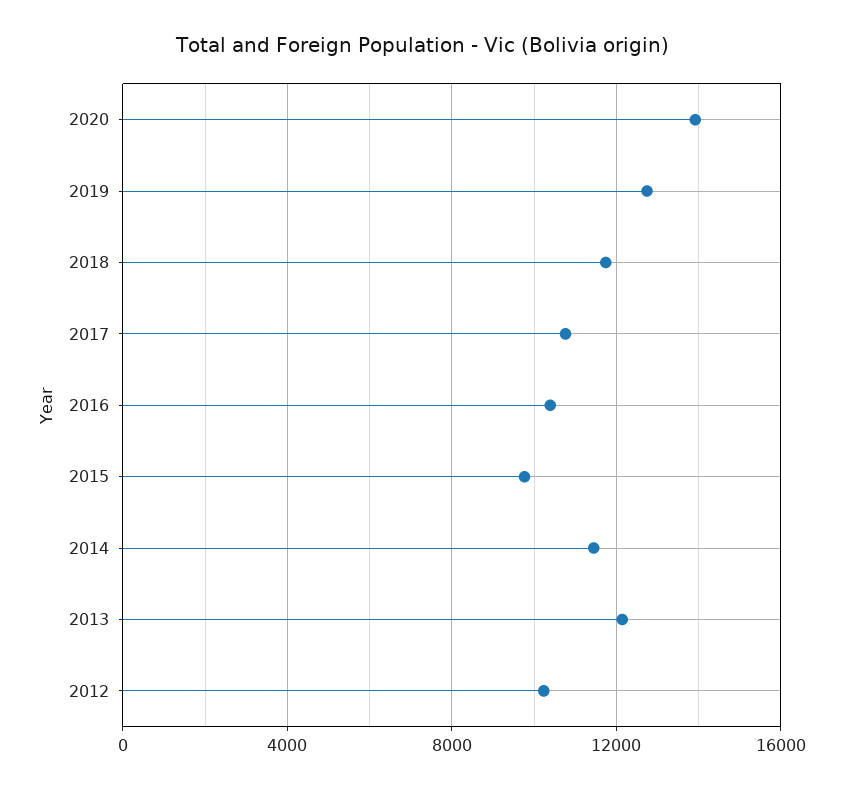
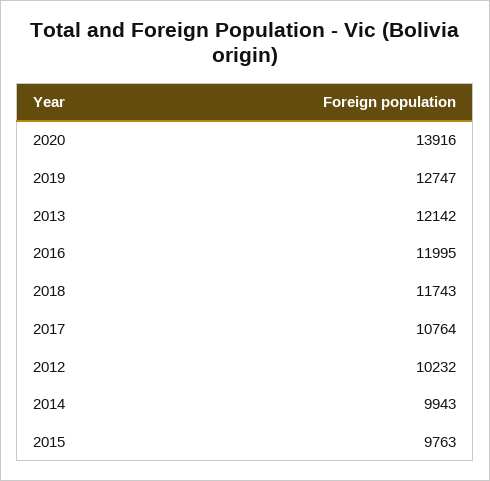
2016: 10500 -> 11995
2014: 11500 -> 9943

